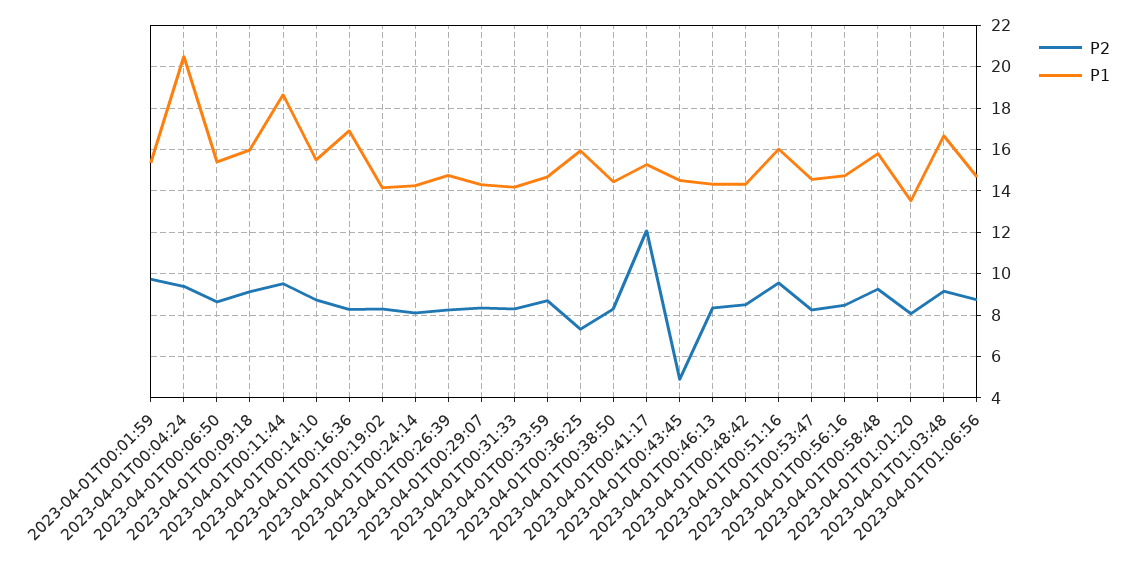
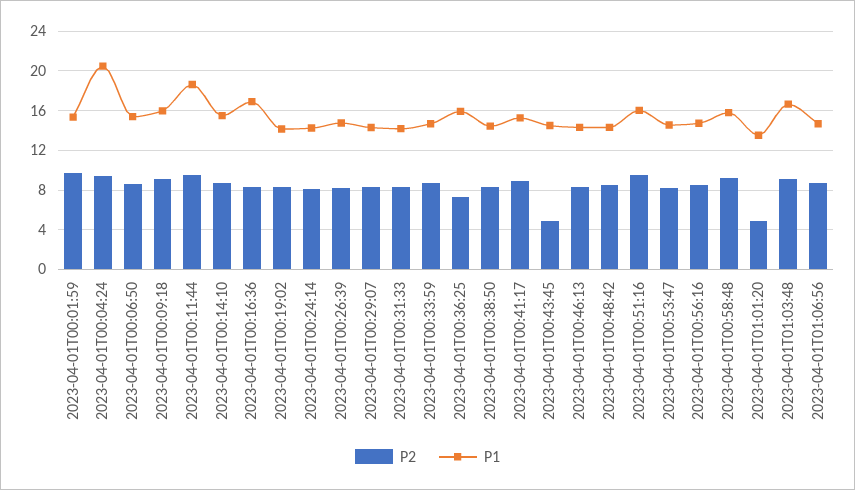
P2, 2023-04-01T00:41:17: 12 -> 9
P2, 2023-04-01T01:01:20: 8 -> 5

